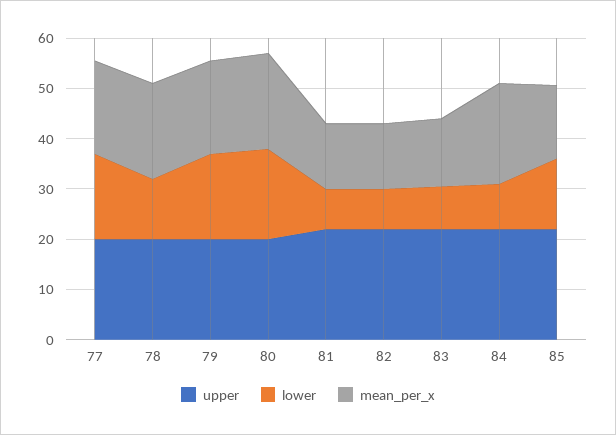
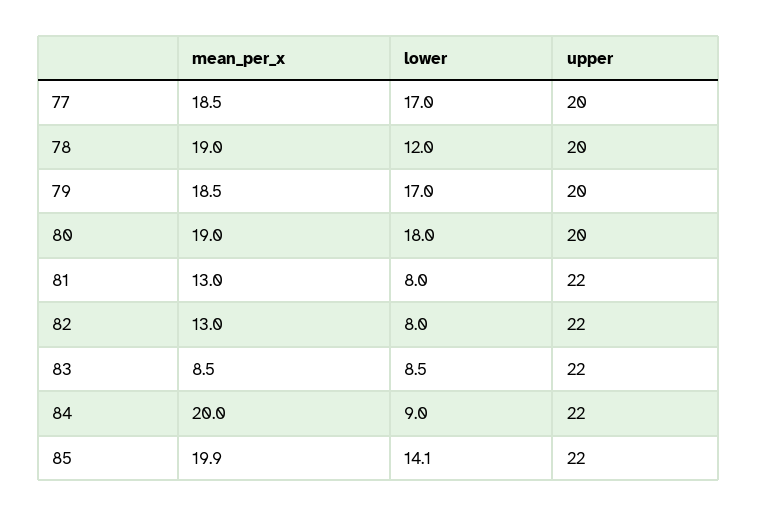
mean_per_x, 83: 14 -> 8.5
mean_per_x, 85: 14 -> 19.9

